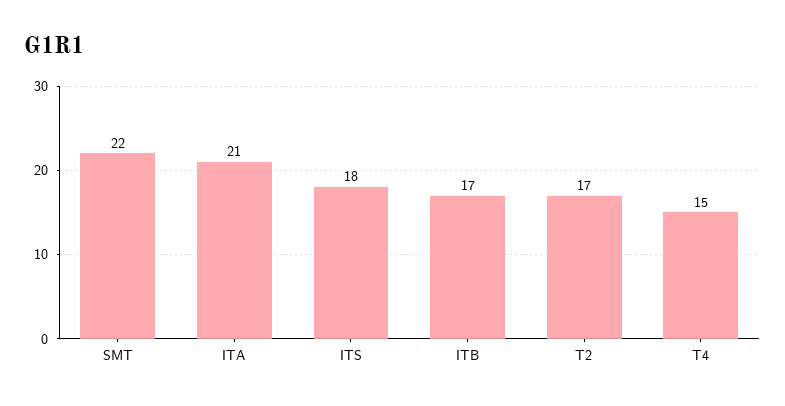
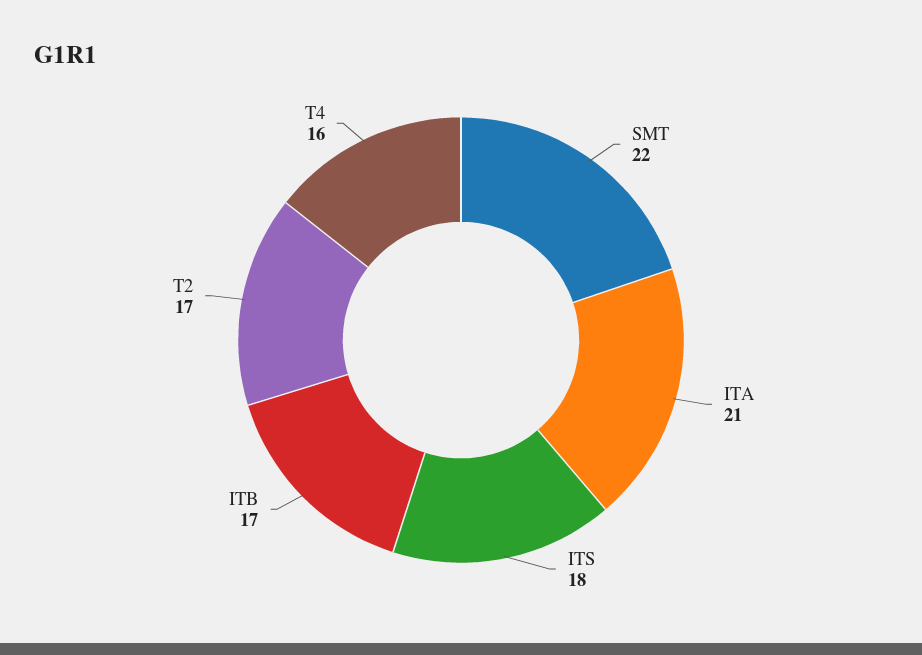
T4: 15 -> 16

